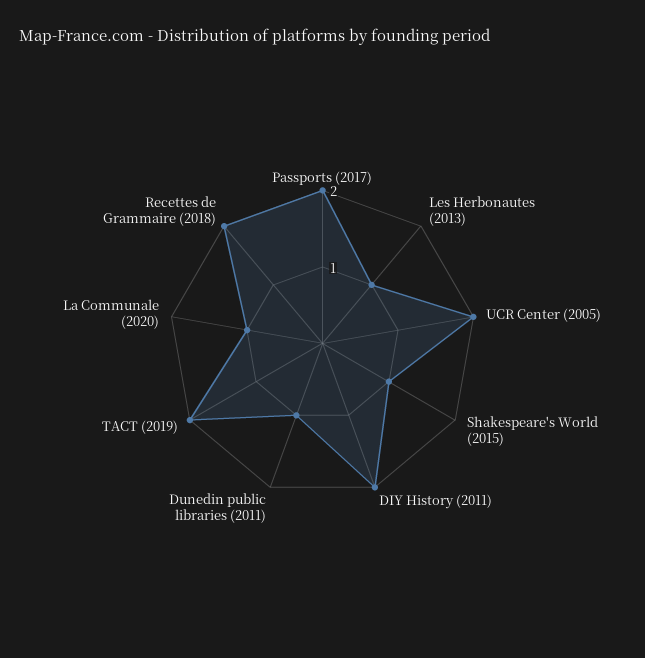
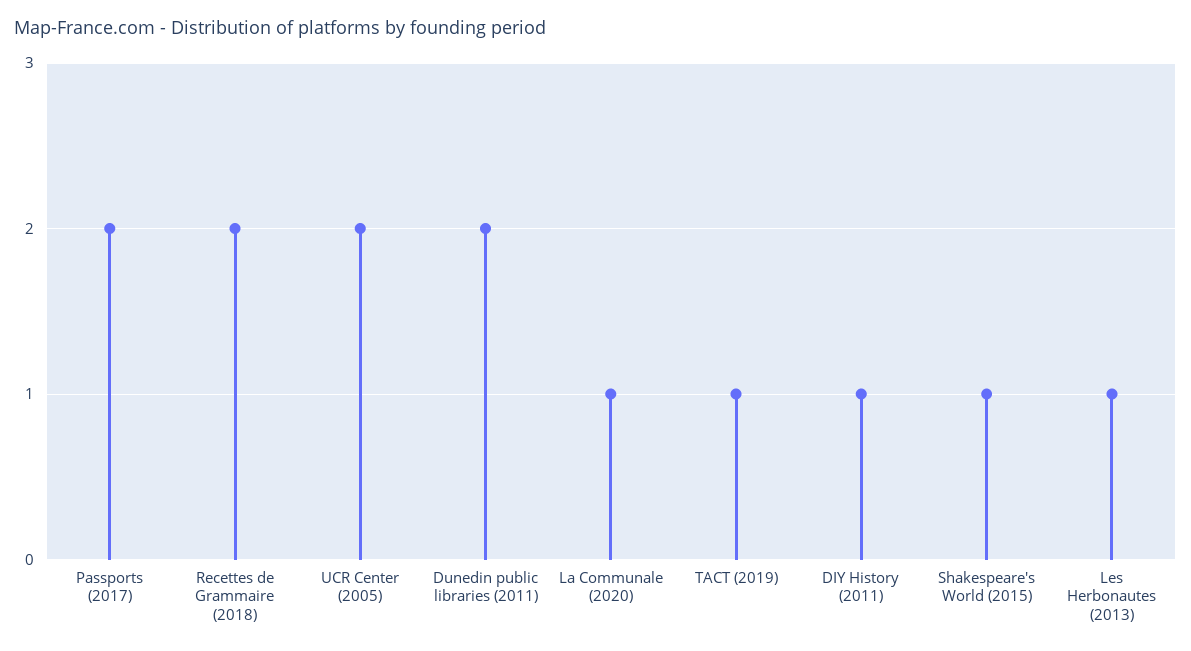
DIY History (2011): 2 -> 1
Dunedin public libraries (2011): 1 -> 2
TACT (2019): 2 -> 1

